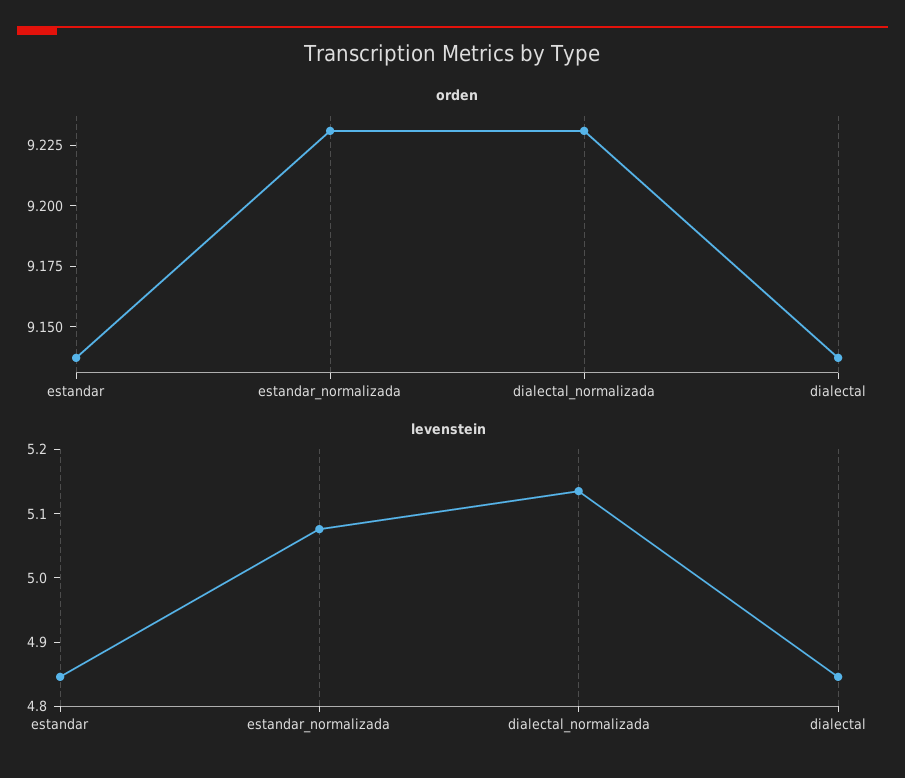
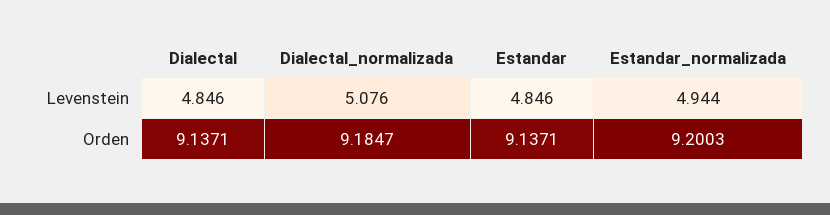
orden, estandar_normalizada: 9.23 -> 9.2003
orden, dialectal_normalizada: 9.23 -> 9.1847
levenstein, estandar_normalizada: 5.08 -> 4.944
levenstein, dialectal_normalizada: 5.14 -> 5.076

